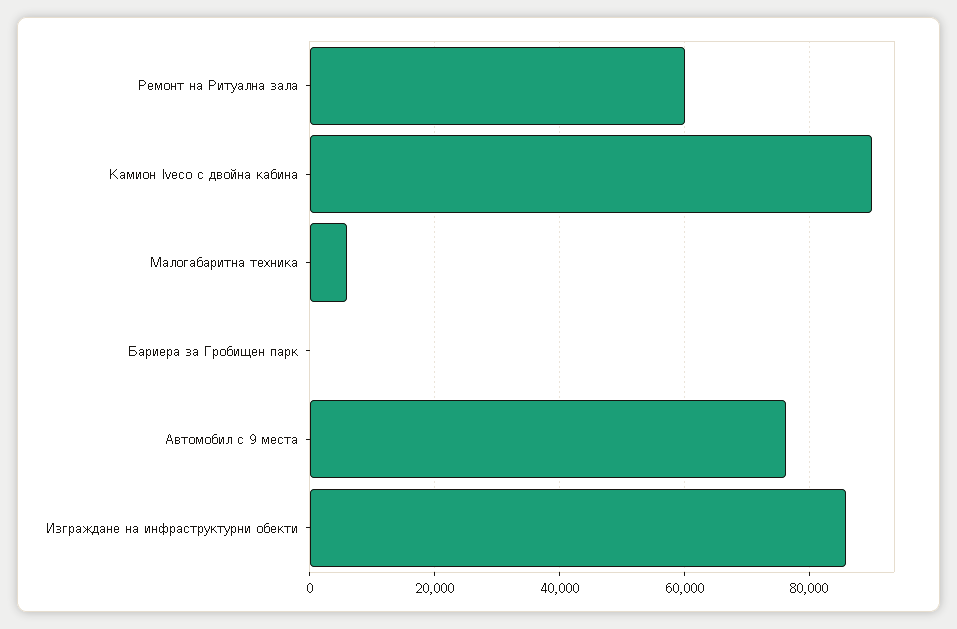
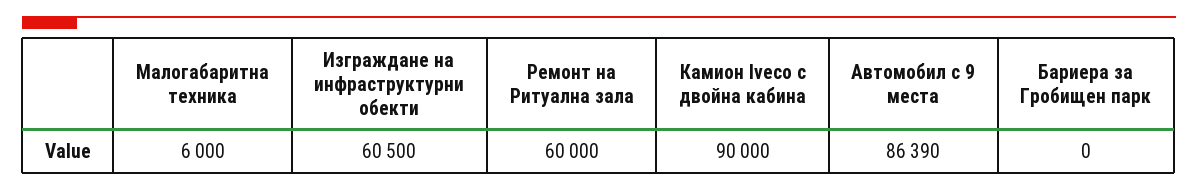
Автомобил с 9 места: 76000 -> 86390
Изграждане на инфраструктурни обекти: 86000 -> 60500

